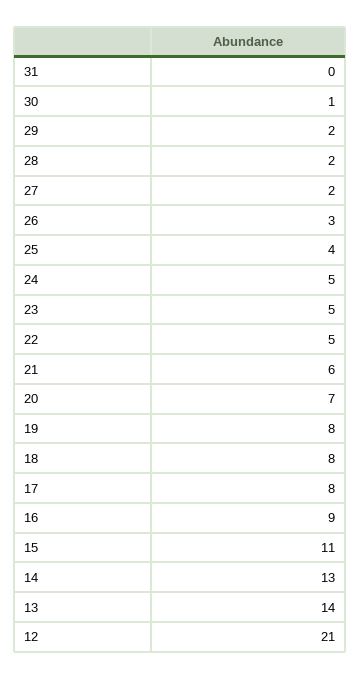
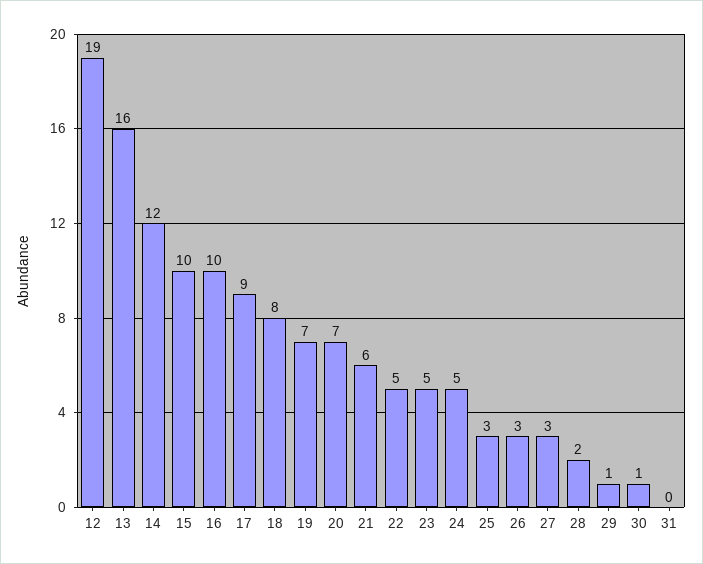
29: 2 -> 1
27: 2 -> 3
25: 4 -> 3
19: 8 -> 7
17: 8 -> 9
16: 9 -> 10
15: 11 -> 10
14: 13 -> 12
13: 14 -> 16
12: 21 -> 19

